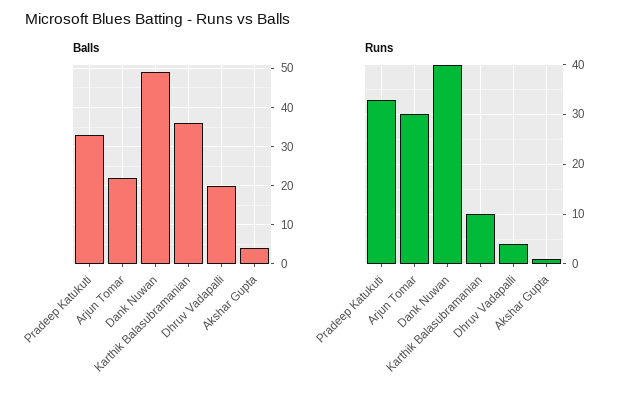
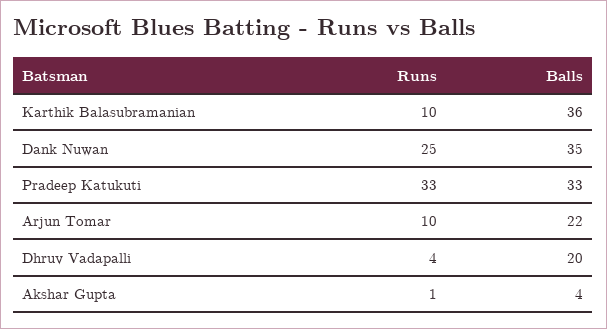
Balls, Dank Nuwan: 50 -> 35
Runs, Arjun Tomar: 30 -> 10
Runs, Dank Nuwan: 40 -> 25

